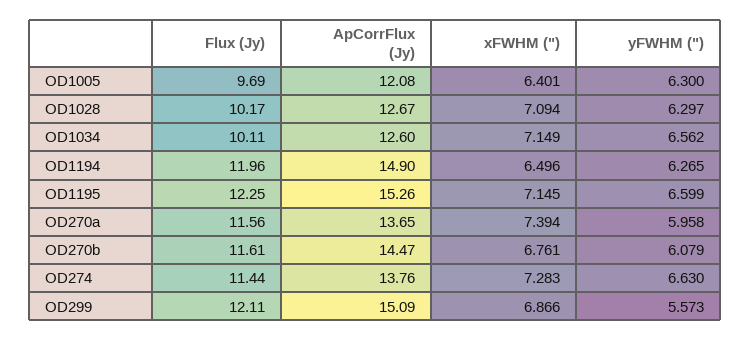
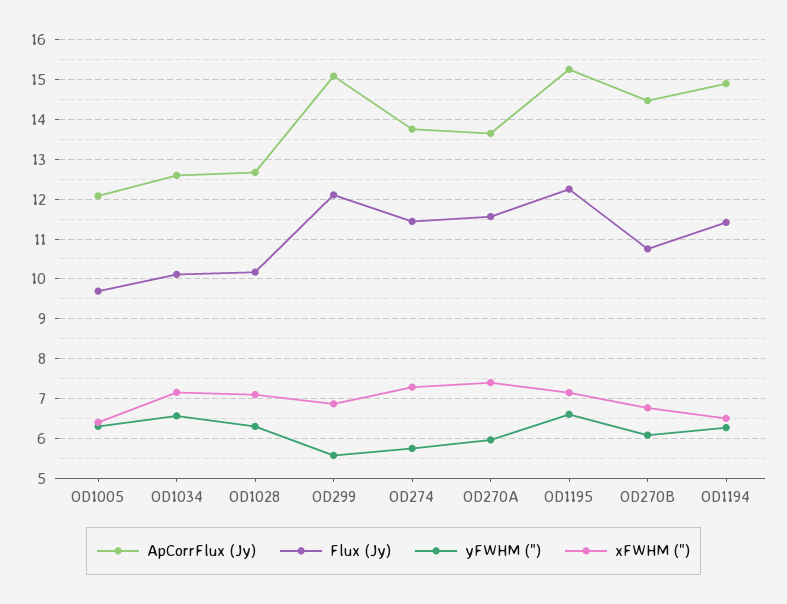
Flux (Jy), OD1194: 11.96 -> 11.4
Flux (Jy), OD270b: 11.61 -> 10.8
yFWHM ("), OD274: 6.63 -> 5.8

